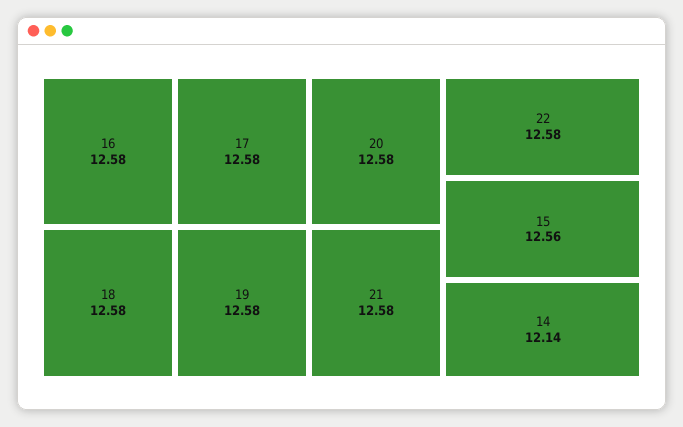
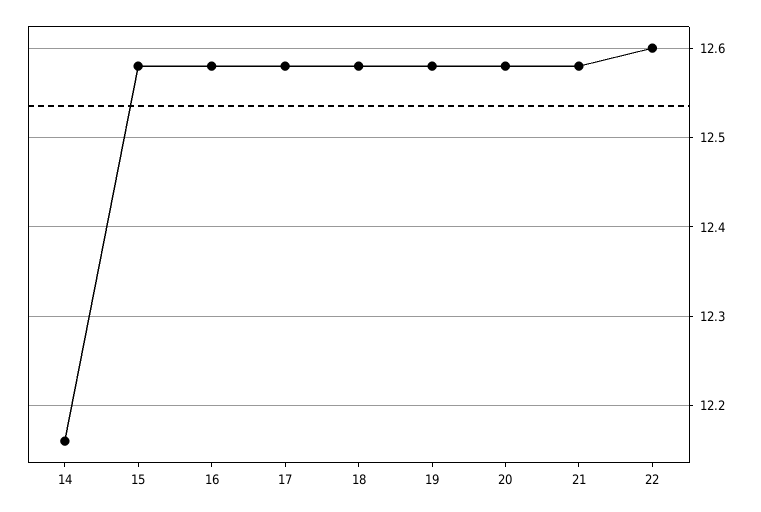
22: 12.58 -> 12.6
15: 12.56 -> 12.58
14: 12.14 -> 12.16

